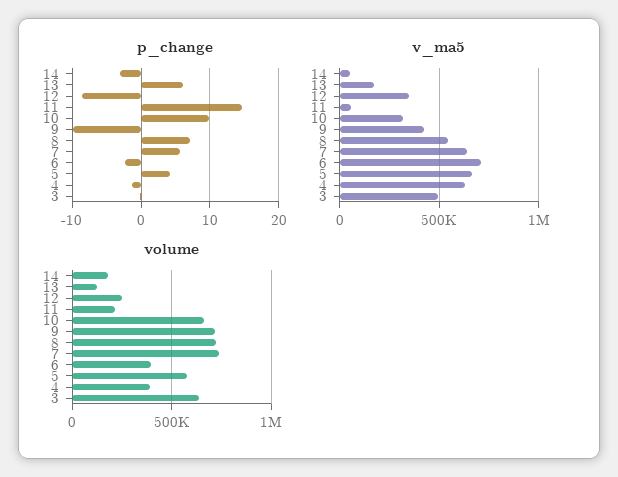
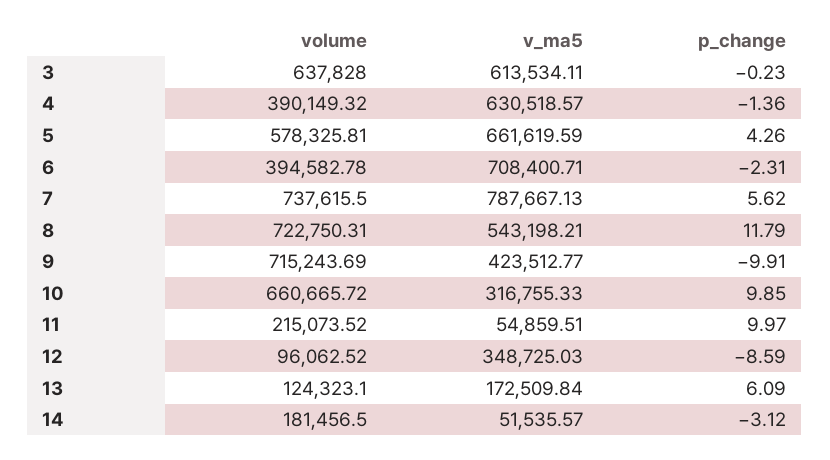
p_change, 11: 15 -> 9.97
p_change, 8: 7 -> 11.79
v_ma5, 7: 650000 -> 787667.13
v_ma5, 3: 500000 -> 613534.11
volume, 12: 250000 -> 96062.52

